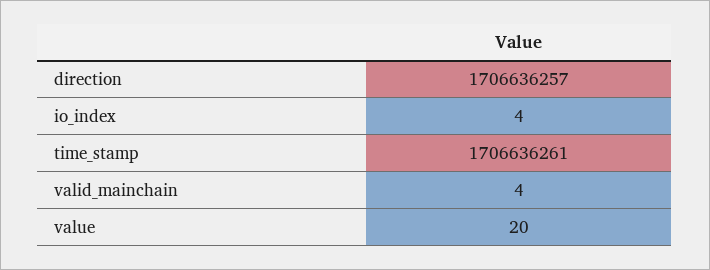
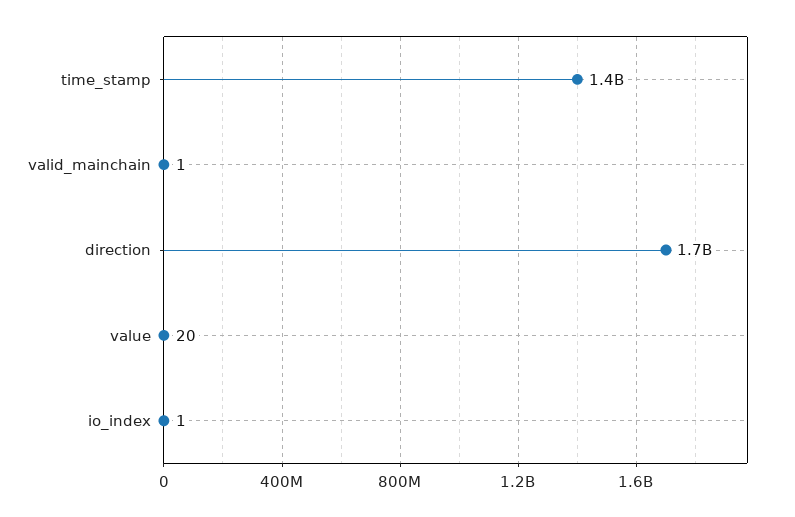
io_index: 4 -> 1
time_stamp: 1706636261 -> 1400000000
valid_mainchain: 4 -> 1

